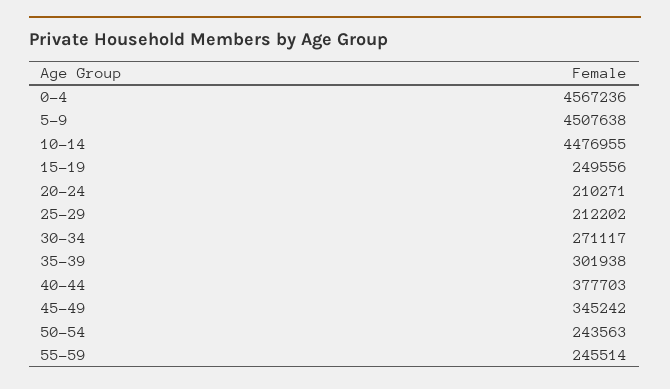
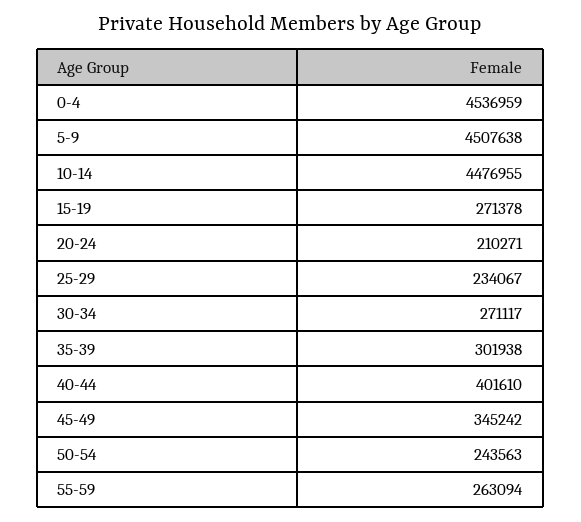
0-4: 4567236 -> 4536959
15-19: 249556 -> 271378
25-29: 212202 -> 234067
40-44: 377703 -> 401610
55-59: 245514 -> 263094

